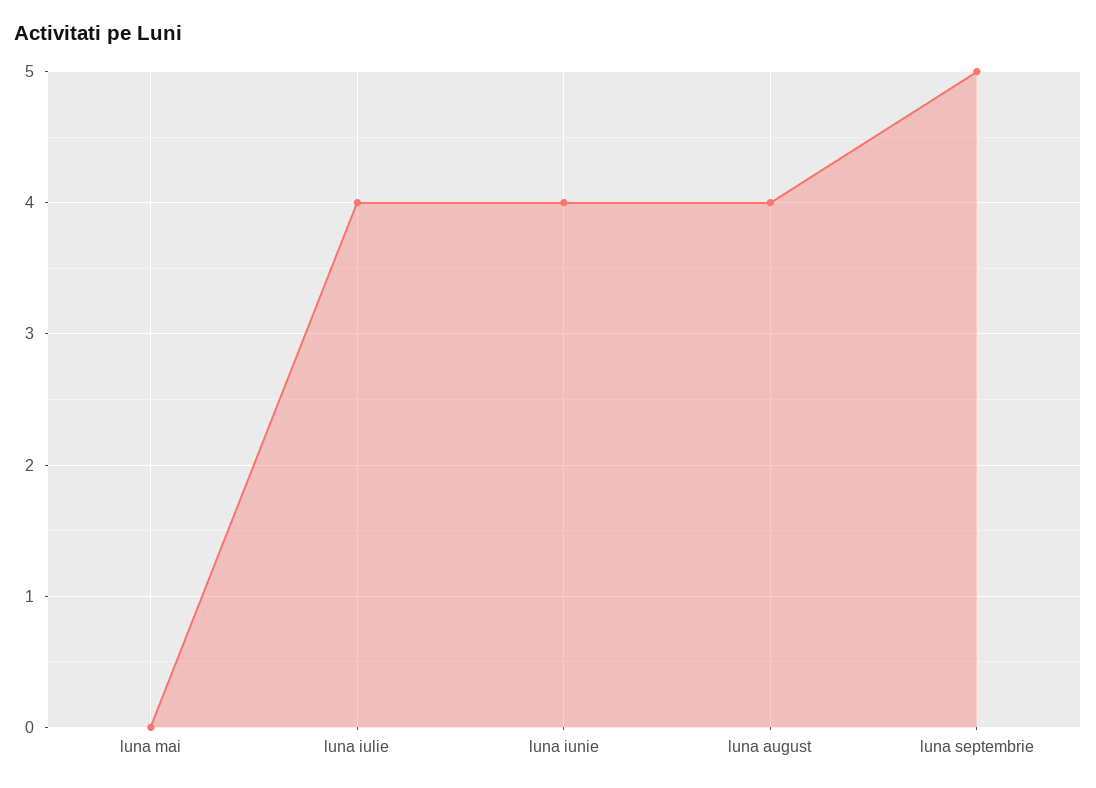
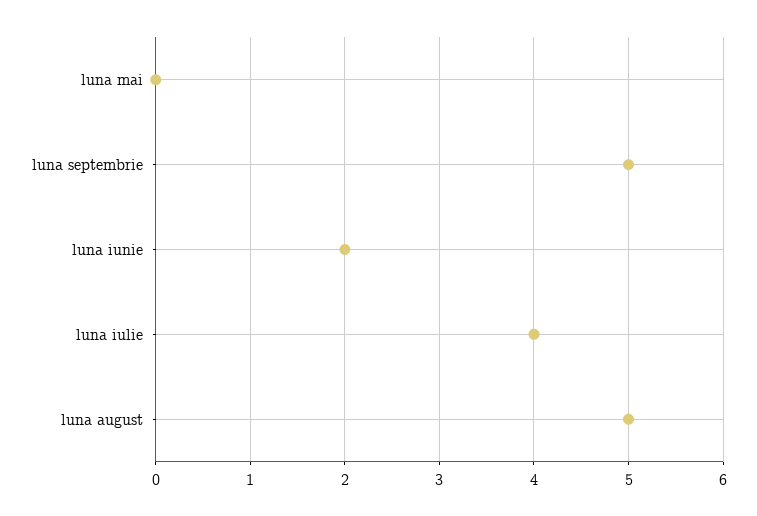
luna iunie: 4 -> 2
luna august: 4 -> 5

